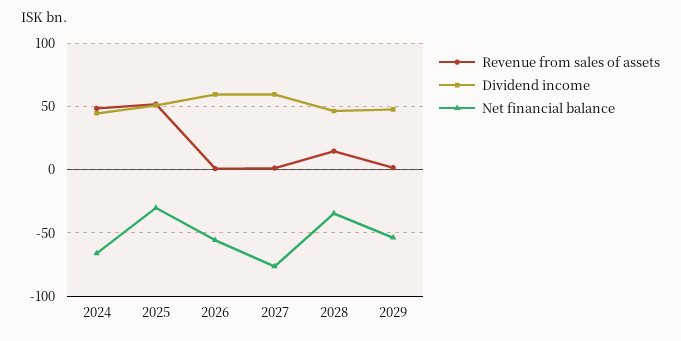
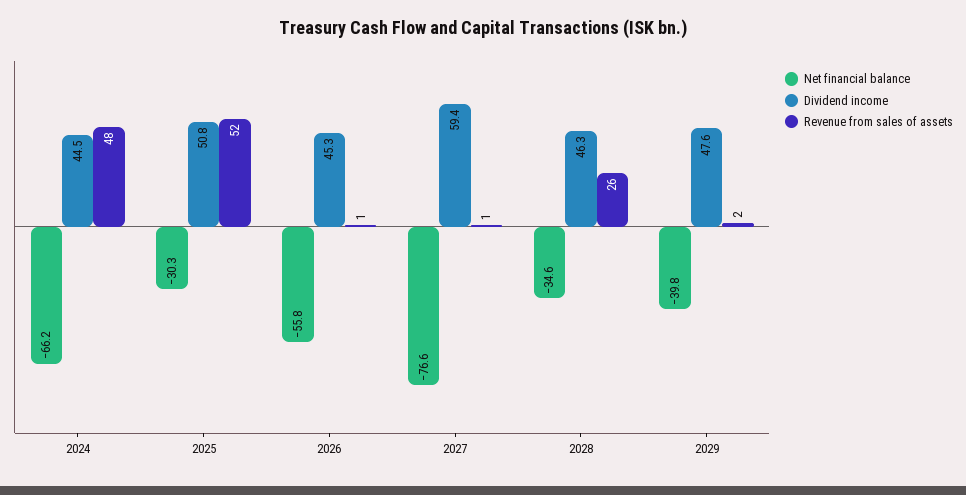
Dividend income, 2026: 60 -> 45.3
Revenue from sales of assets, 2028: 15 -> 26
Net financial balance, 2029: -55 -> -39.8

